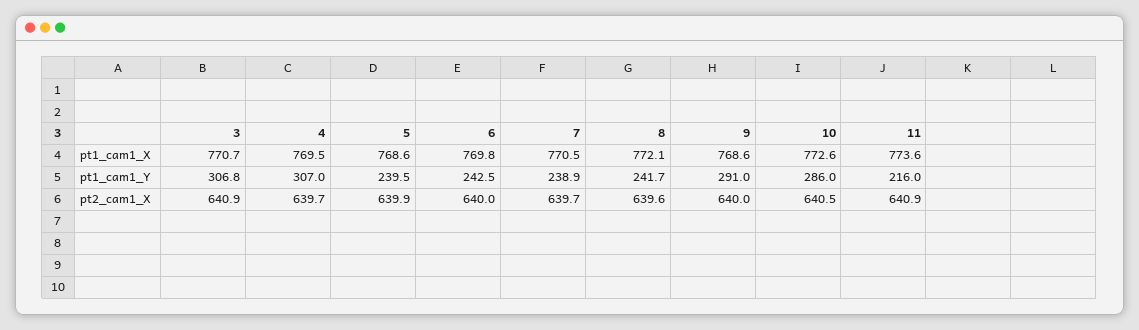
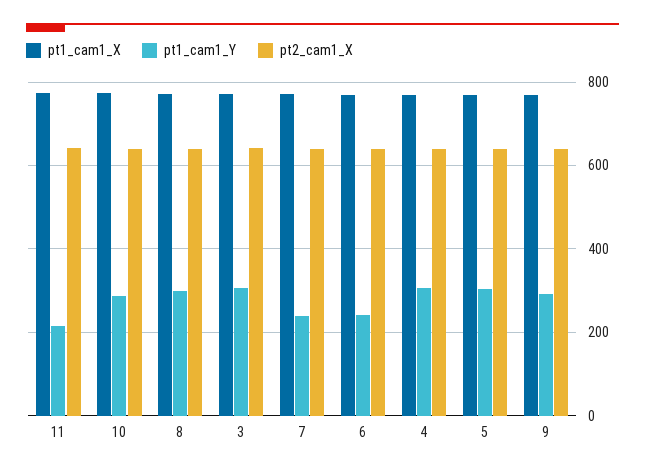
pt1_cam1_Y, 5: 239.5 -> 300
pt1_cam1_Y, 8: 241.7 -> 300

